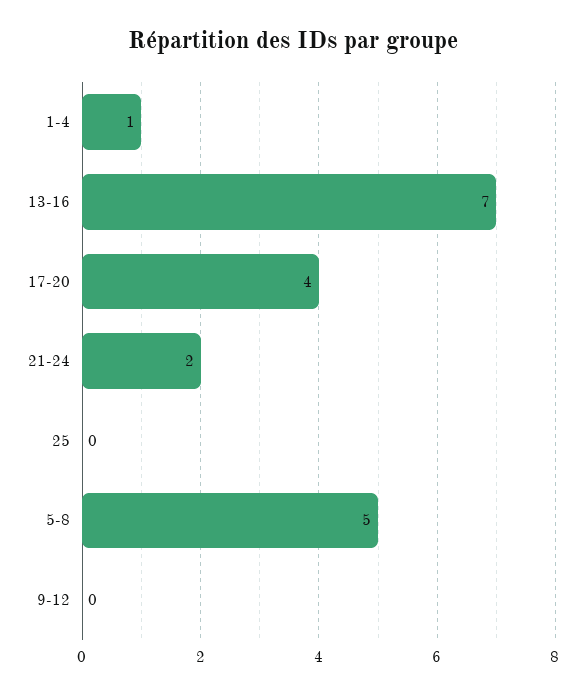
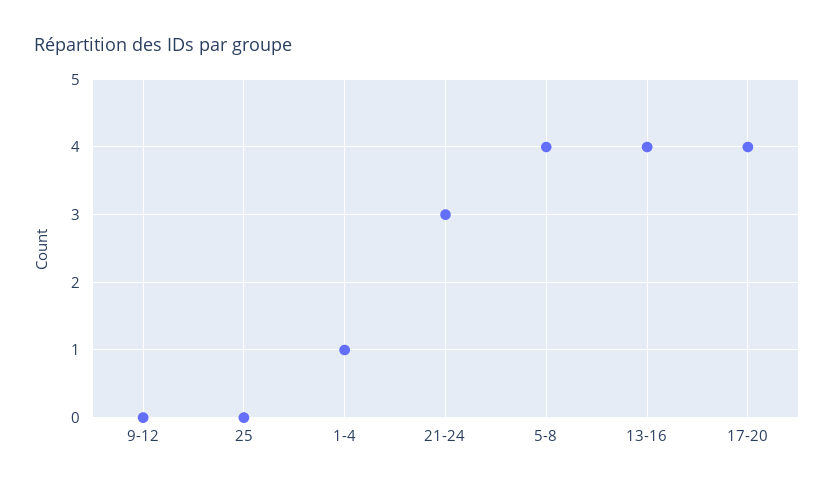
13-16: 7 -> 4
21-24: 2 -> 3
5-8: 5 -> 4

